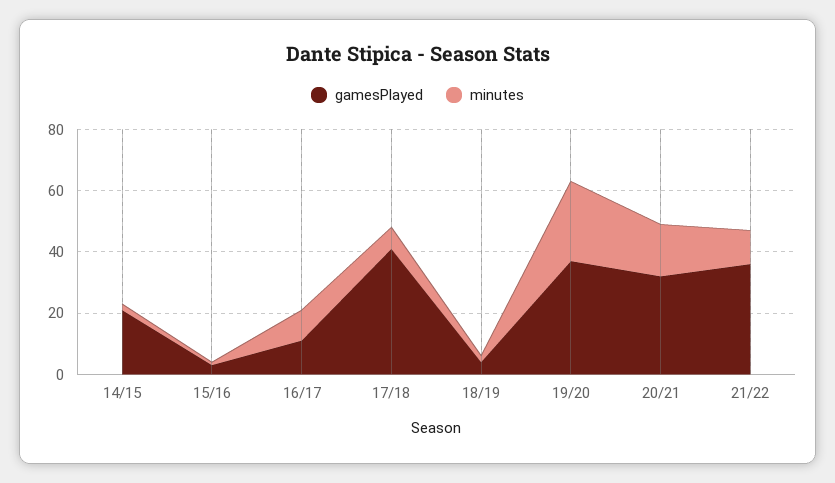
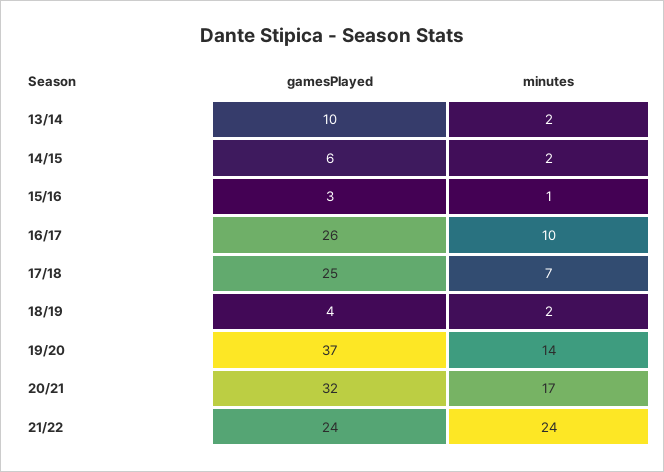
gamesPlayed, 14/15: 20 -> 6
gamesPlayed, 16/17: 10 -> 26
gamesPlayed, 17/18: 40 -> 25
minutes, 19/20: 25 -> 14
gamesPlayed, 21/22: 35 -> 24
minutes, 21/22: 10 -> 24
gamesPlayed, 13/14: none -> 10
minutes, 13/14: none -> 2

